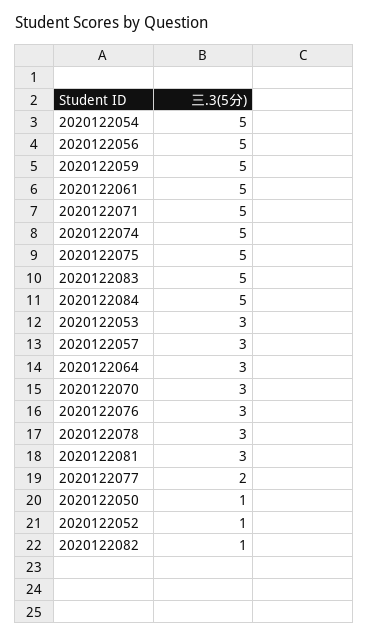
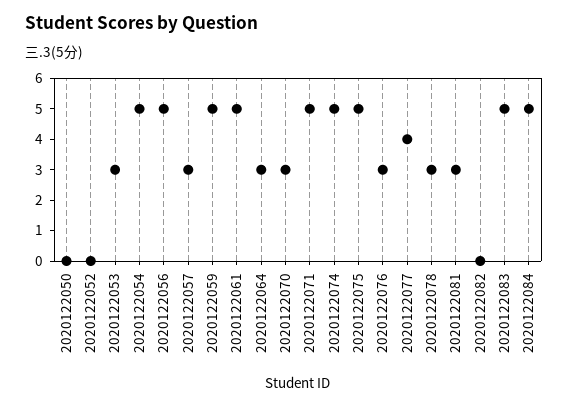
2020122077: 2 -> 4
2020122050: 1 -> 0
2020122052: 1 -> 0
2020122082: 1 -> 0

